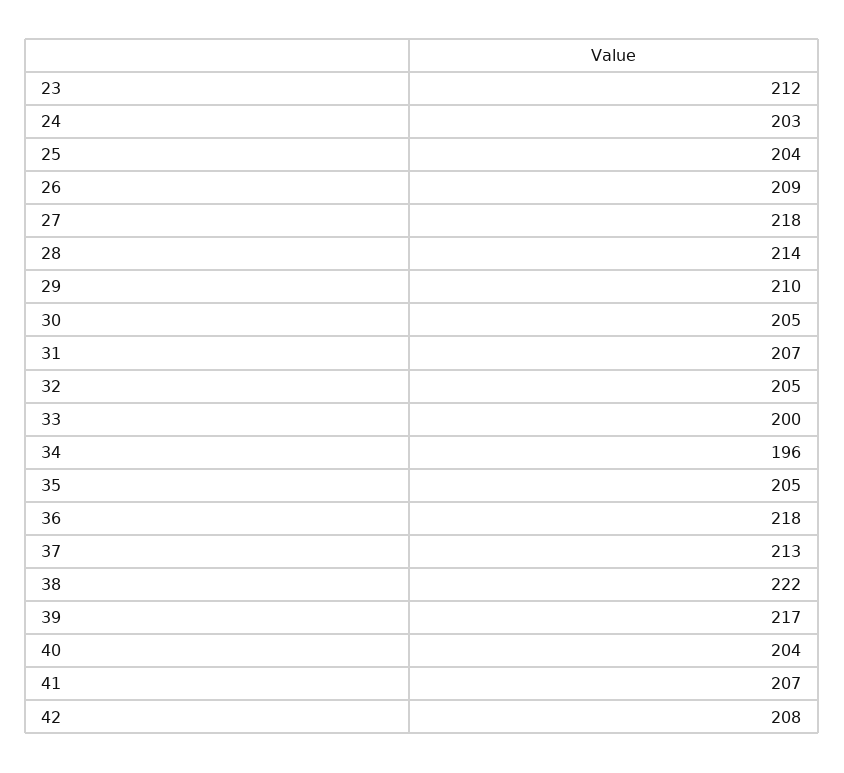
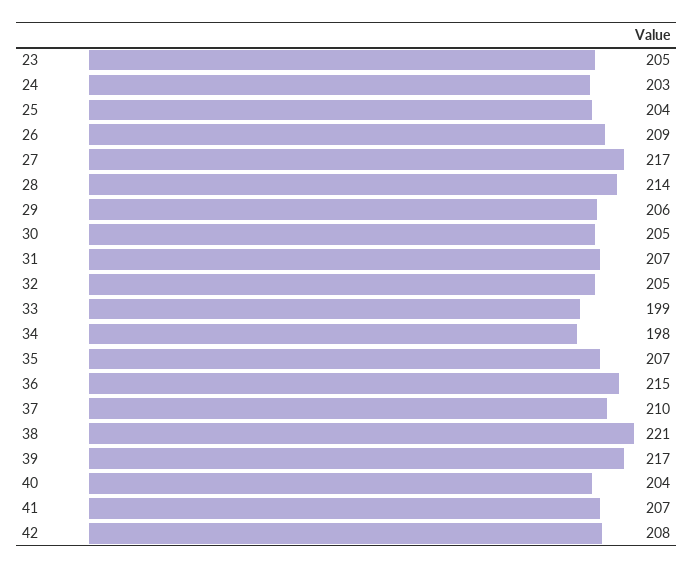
23: 212 -> 205
27: 218 -> 217
29: 210 -> 206
33: 200 -> 199
34: 196 -> 198
35: 205 -> 207
36: 218 -> 215
37: 213 -> 210
38: 222 -> 221

